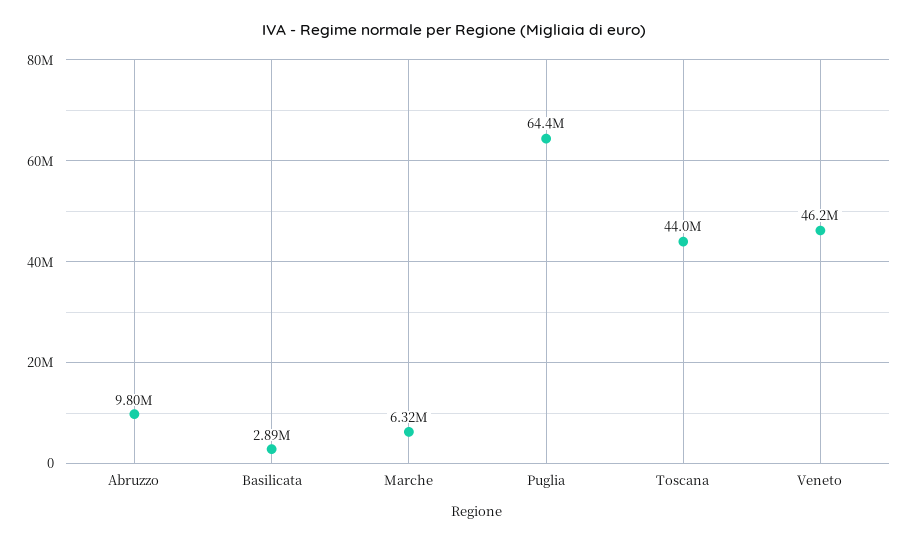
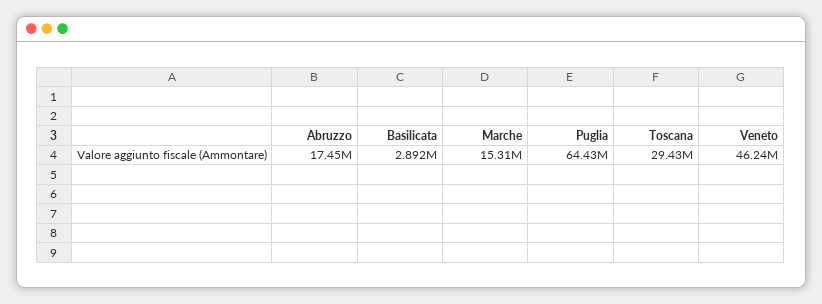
Abruzzo: 9800000 -> 17450000
Marche: 6320000 -> 15310000
Toscana: 44000000 -> 29430000

